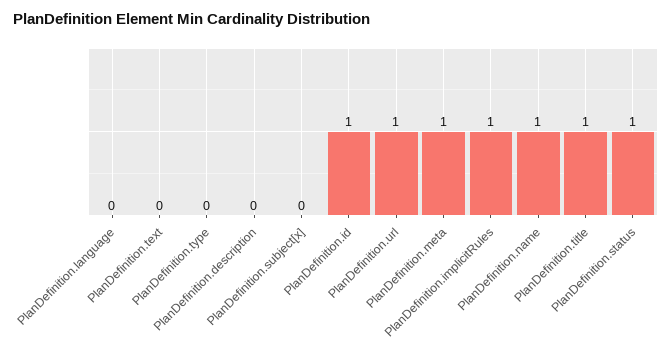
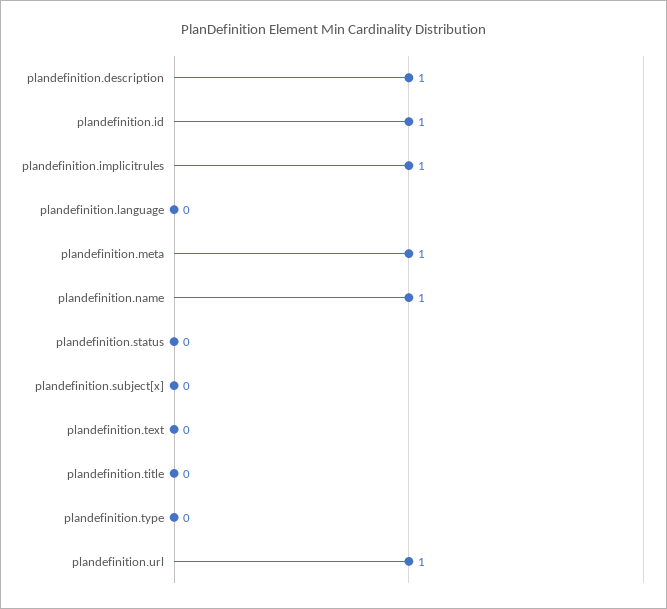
PlanDefinition.description: 0 -> 1
PlanDefinition.title: 1 -> 0
PlanDefinition.status: 1 -> 0

